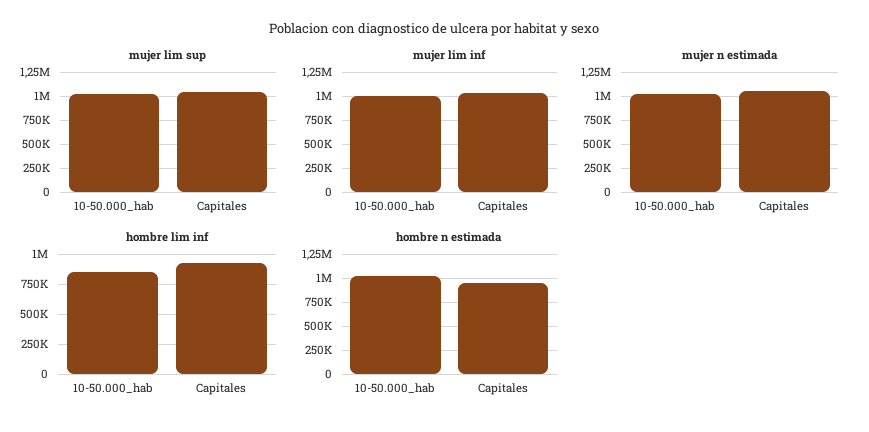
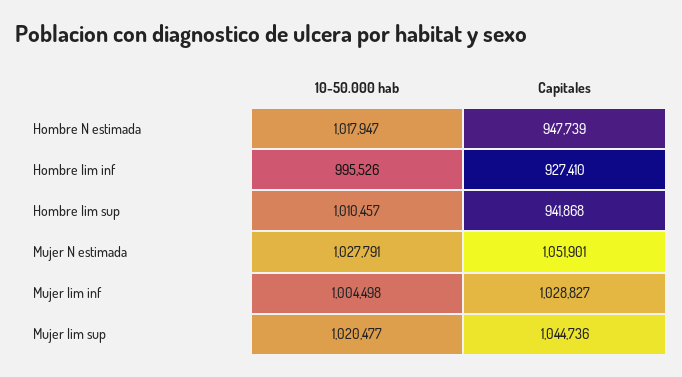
hombre lim inf, 10-50.000_hab: 850000 -> 995526
Hombre lim sup, 10-50.000_hab: none -> 1010457
Hombre lim sup, Capitales: none -> 941868

